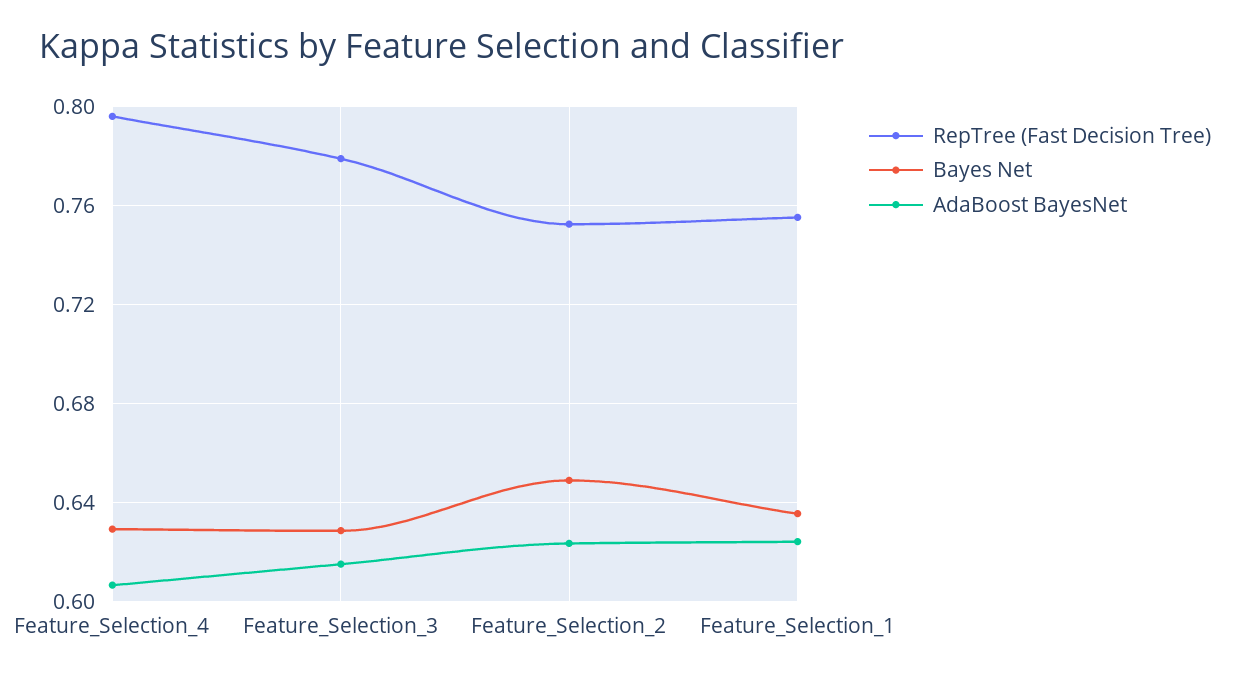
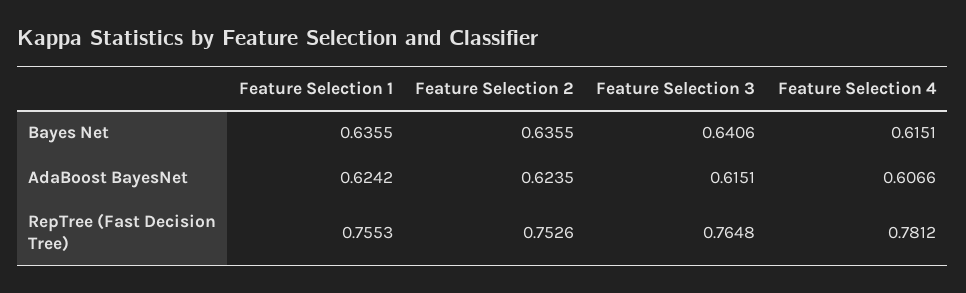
RepTree (Fast Decision Tree), Feature_Selection_4: 0.795 -> 0.7812
Bayes Net, Feature_Selection_4: 0.63 -> 0.6151
RepTree (Fast Decision Tree), Feature_Selection_3: 0.78 -> 0.7648
Bayes Net, Feature_Selection_3: 0.63 -> 0.6406
Bayes Net, Feature_Selection_2: 0.65 -> 0.6355

